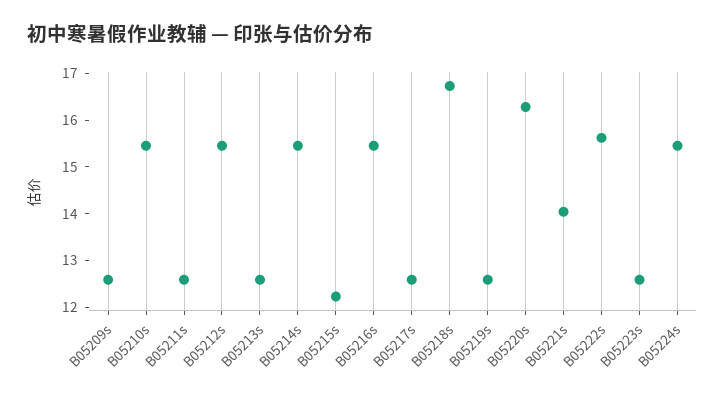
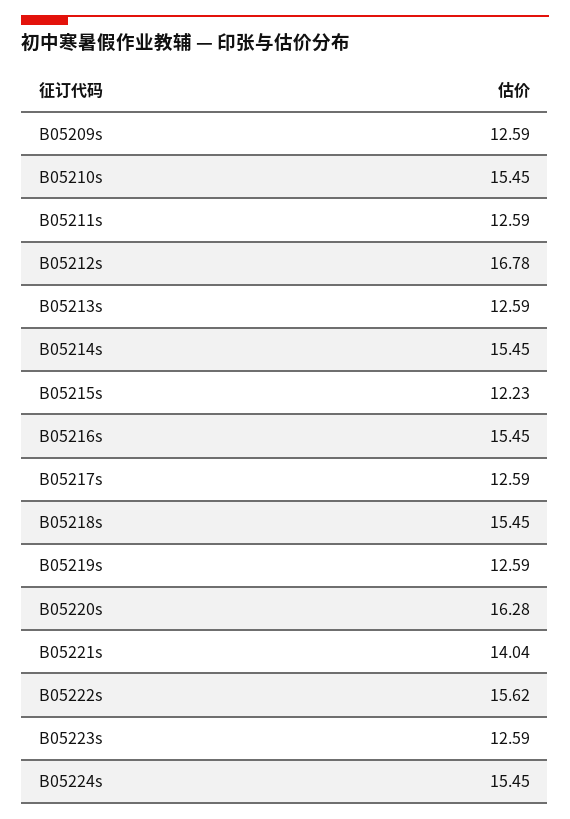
B05212s: 15.4 -> 16.78
B05218s: 16.8 -> 15.45

